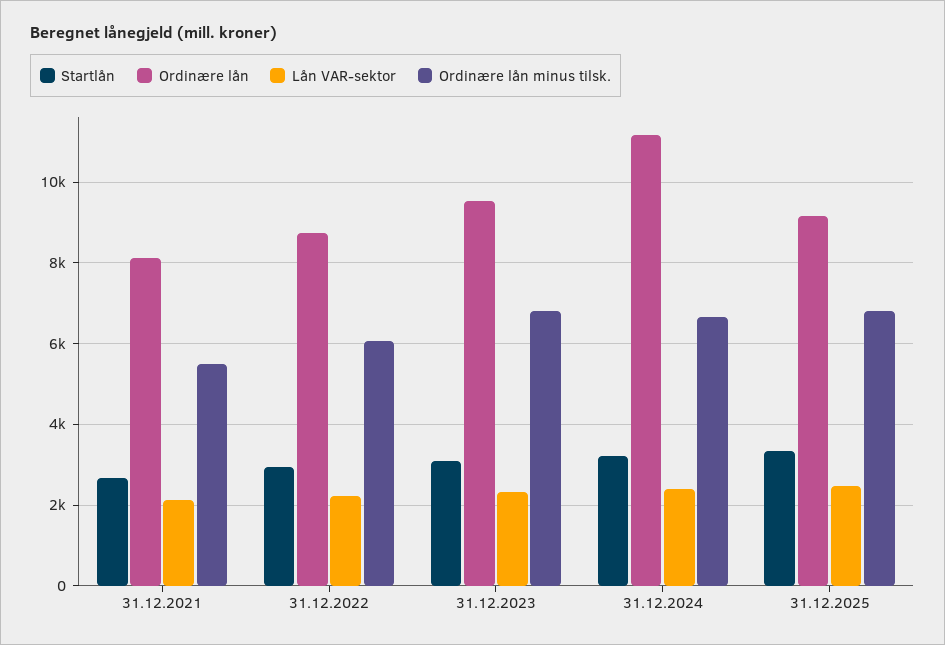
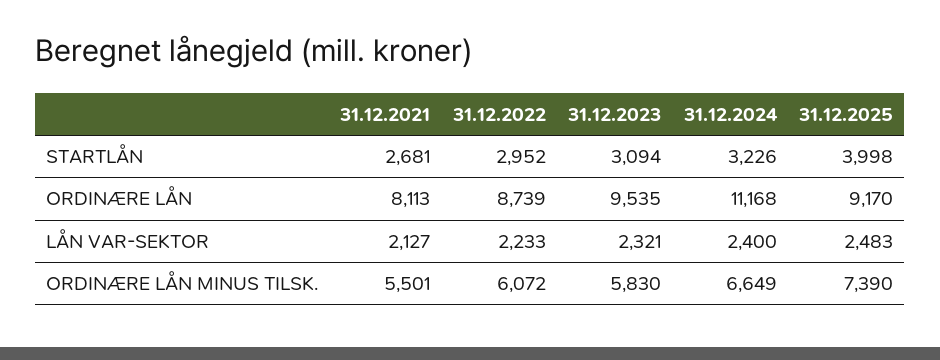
Ordinære lån minus tilsk., 31.12.2023: 6800 -> 5830
Startlån, 31.12.2025: 3400 -> 3998
Ordinære lån minus tilsk., 31.12.2025: 6800 -> 7390

